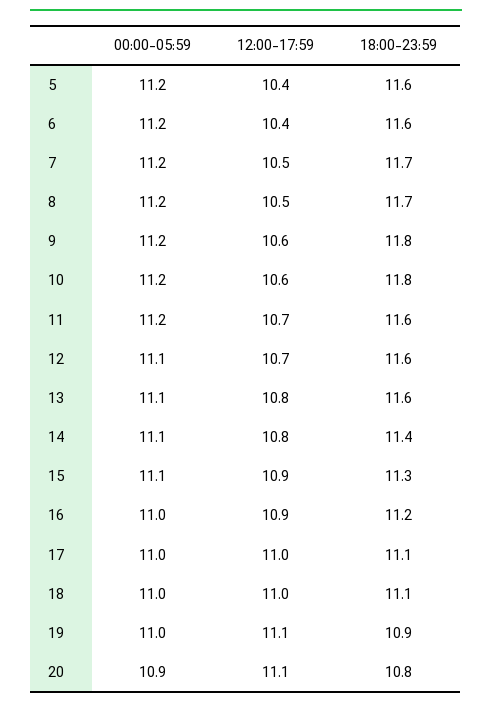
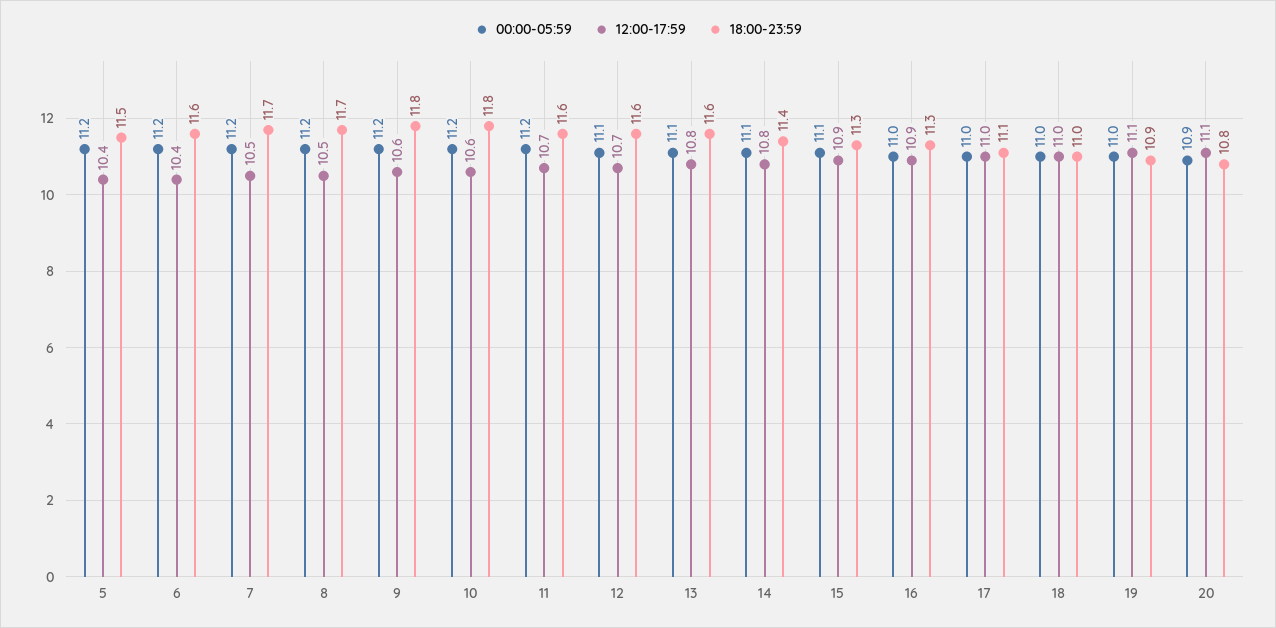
18:00-23:59, 5: 11.6 -> 11.5
18:00-23:59, 16: 11.2 -> 11.3
18:00-23:59, 18: 11.1 -> 11

